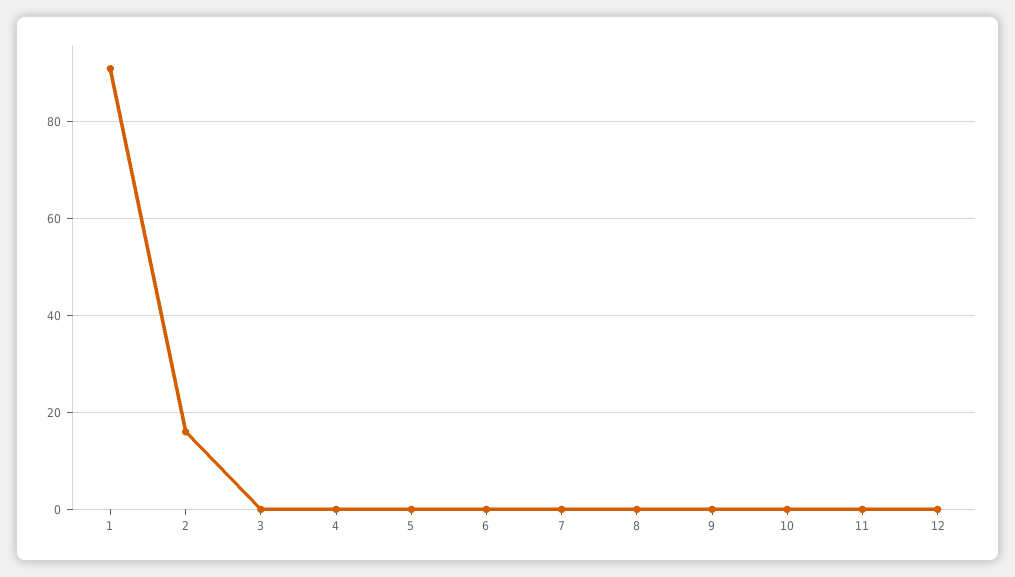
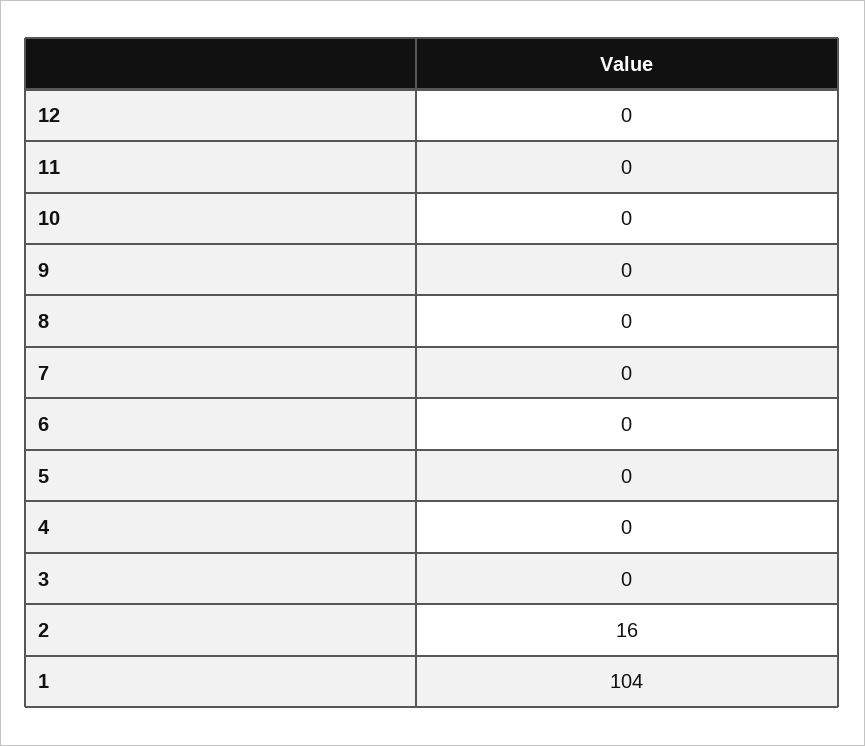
1: 90 -> 104

